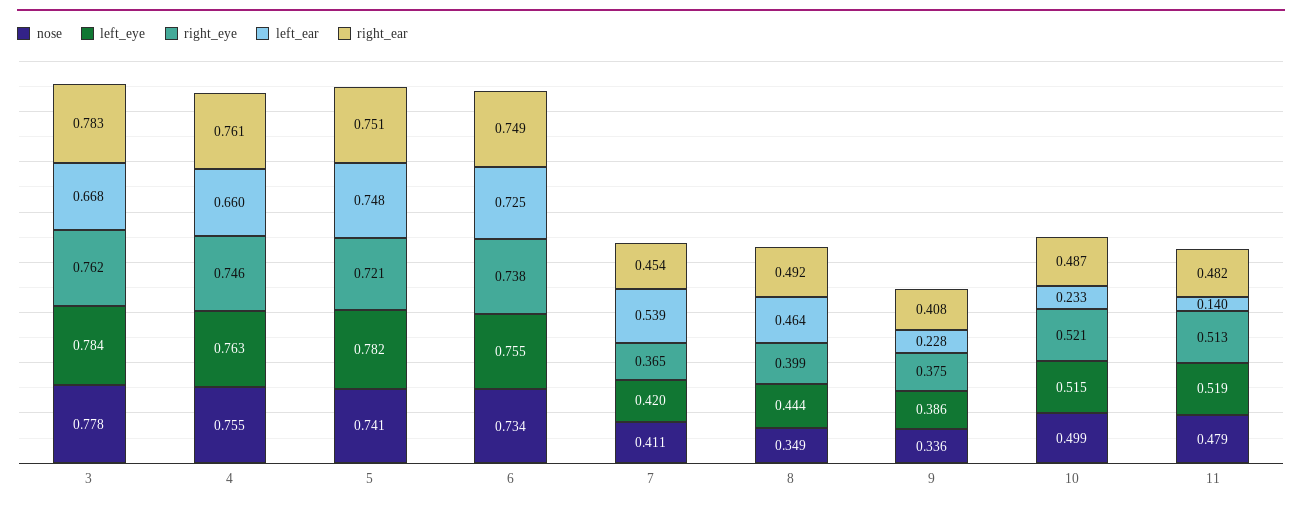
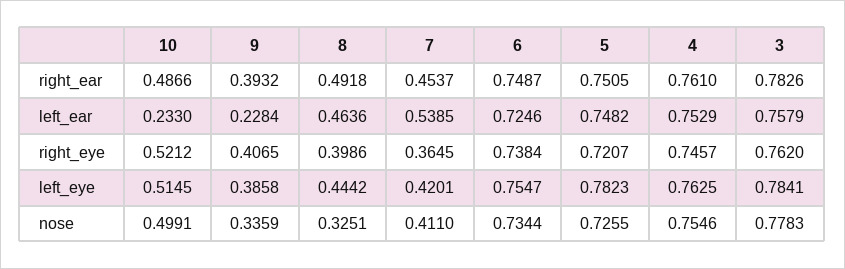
left_ear, 3: 0.668 -> 0.7579
left_ear, 4: 0.66 -> 0.7529
nose, 5: 0.741 -> 0.7255
nose, 8: 0.349 -> 0.3251
right_eye, 9: 0.375 -> 0.4065
right_ear, 9: 0.408 -> 0.3932
nose, 11: 0.479 -> none
left_eye, 11: 0.519 -> none
right_eye, 11: 0.513 -> none
left_ear, 11: 0.14 -> none
right_ear, 11: 0.482 -> none

